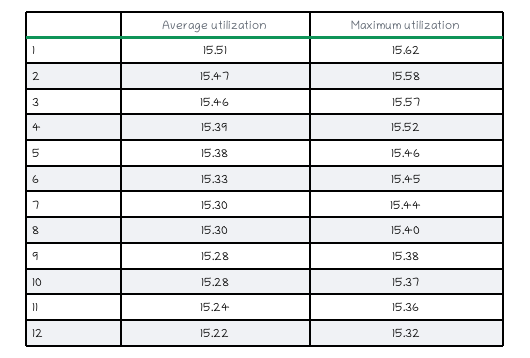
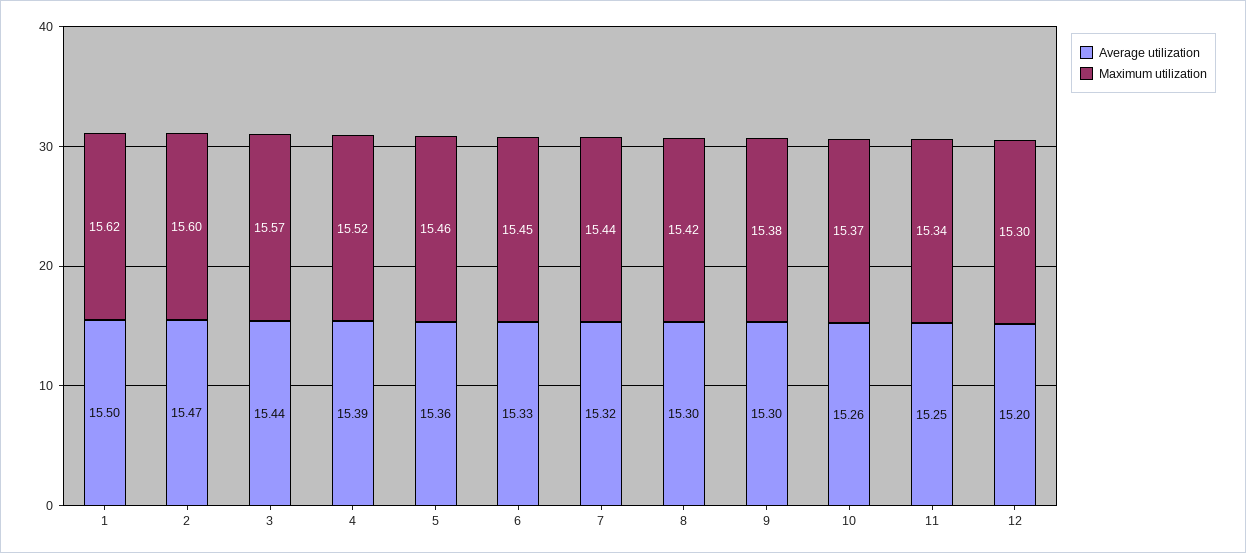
Average utilization, 1: 15.51 -> 15.5
Maximum utilization, 2: 15.58 -> 15.6
Average utilization, 3: 15.46 -> 15.44
Average utilization, 5: 15.38 -> 15.36
Average utilization, 7: 15.3 -> 15.32
Maximum utilization, 8: 15.4 -> 15.42
Average utilization, 9: 15.28 -> 15.3
Average utilization, 10: 15.28 -> 15.26
Average utilization, 11: 15.24 -> 15.25
Maximum utilization, 11: 15.36 -> 15.34
Average utilization, 12: 15.22 -> 15.2
Maximum utilization, 12: 15.32 -> 15.3

